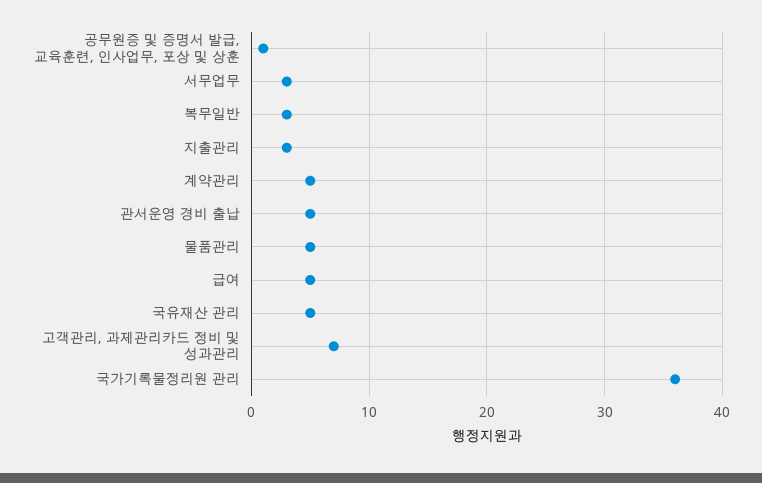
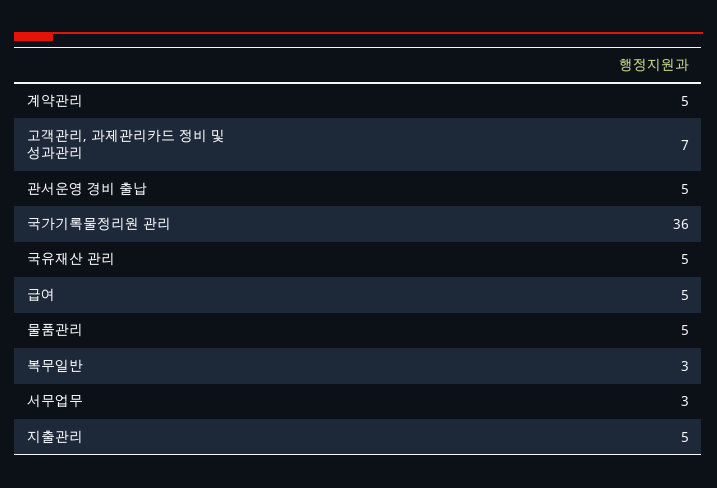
공무원증 및 증명서 발급, 교육훈련, 인사업무, 포상 및 상훈: 1 -> none
지출관리: 3 -> 5

